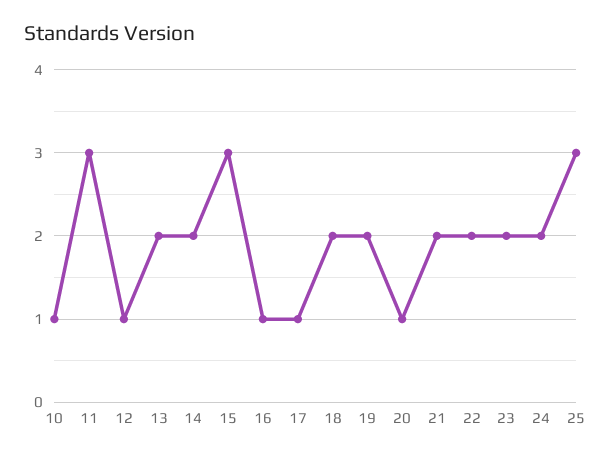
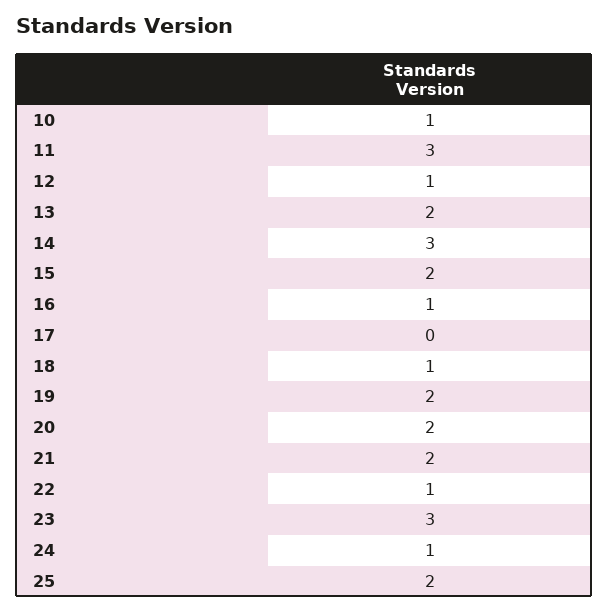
14: 2 -> 3
15: 3 -> 2
17: 1 -> 0
18: 2 -> 1
20: 1 -> 2
22: 2 -> 1
23: 2 -> 3
24: 2 -> 1
25: 3 -> 2

